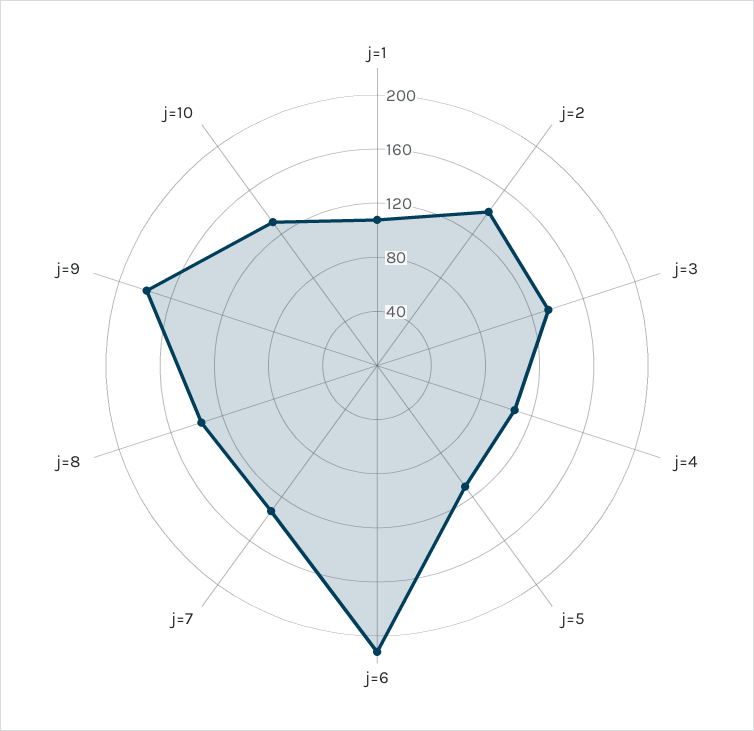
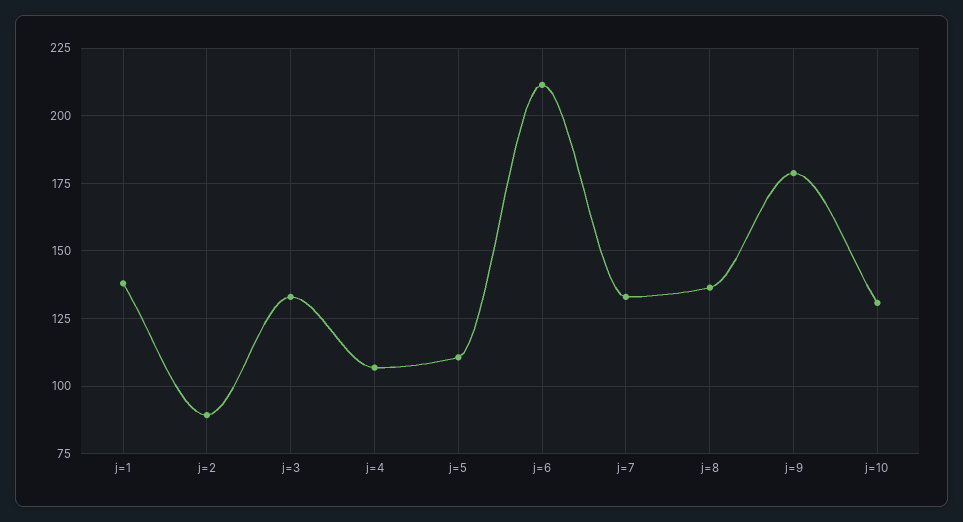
j=1: 110 -> 137.5
j=2: 140 -> 90

